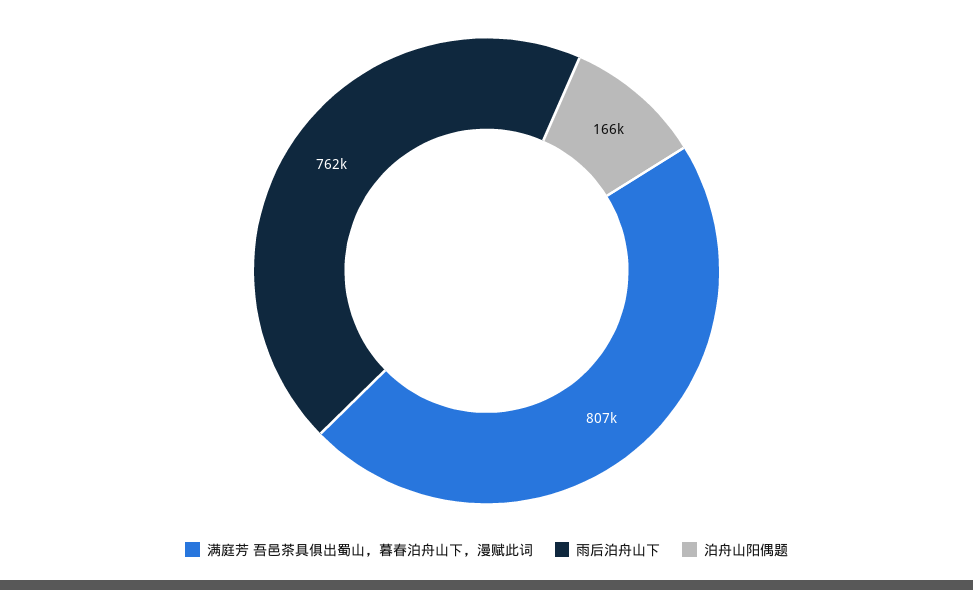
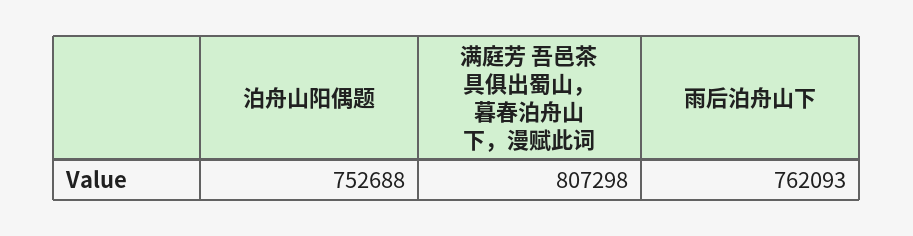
泊舟山阳偶题: 166000 -> 752688

